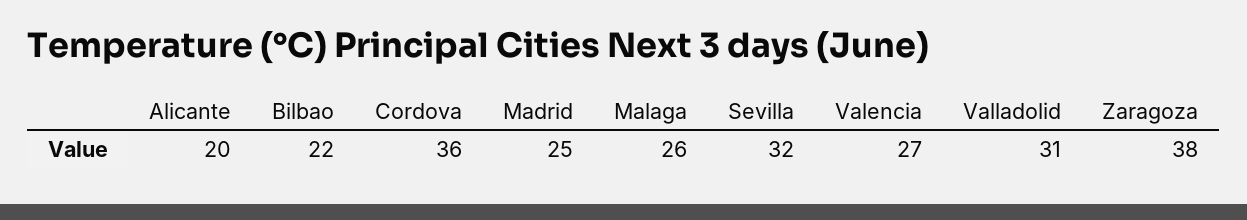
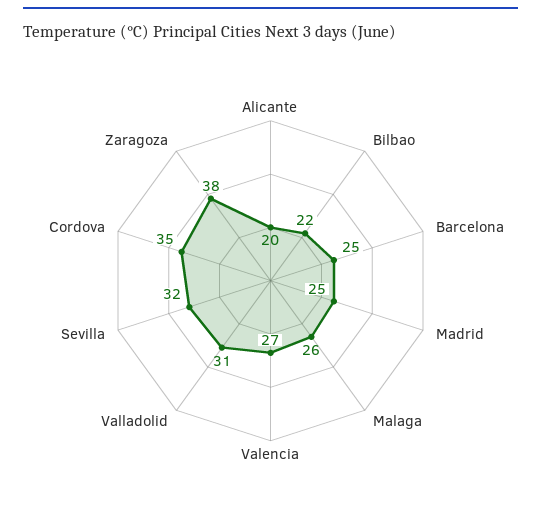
Cordova: 36 -> 35
Barcelona: none -> 25

